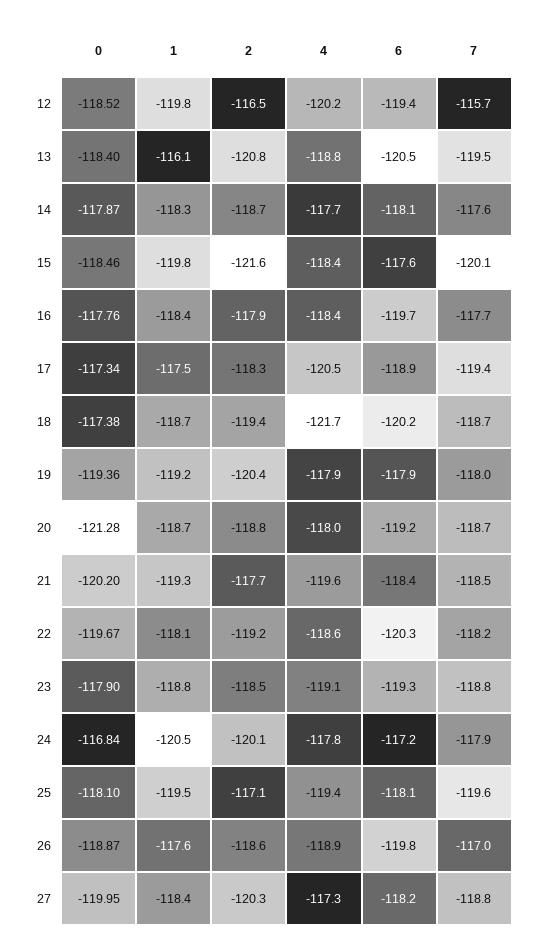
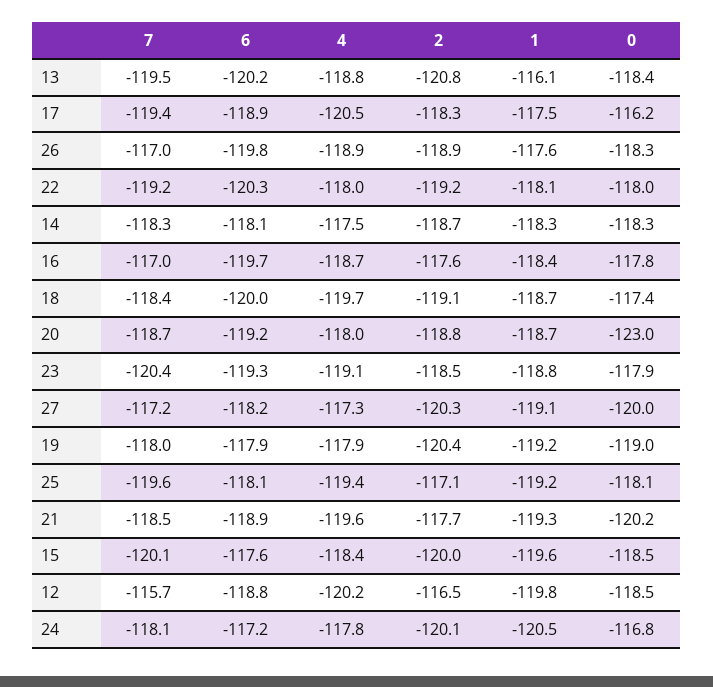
6, 12: -119.4 -> -118.8
6, 13: -120.5 -> -120.2
0, 14: -117.87 -> -118.3
4, 14: -117.7 -> -117.5
7, 14: -117.6 -> -118.3
1, 15: -119.8 -> -119.6
2, 15: -121.6 -> -120
2, 16: -117.9 -> -117.6
4, 16: -118.4 -> -118.7
7, 16: -117.7 -> -117
0, 17: -117.34 -> -116.2
2, 18: -119.4 -> -119.1
4, 18: -121.7 -> -119.7
6, 18: -120.2 -> -120
7, 18: -118.7 -> -118.4
0, 19: -119.36 -> -119
0, 20: -121.28 -> -123
6, 21: -118.4 -> -118.9
0, 22: -119.67 -> -118
4, 22: -118.6 -> -118
7, 22: -118.2 -> -119.2
7, 23: -118.8 -> -120.4
7, 24: -117.9 -> -118.1
1, 25: -119.5 -> -119.2
0, 26: -118.87 -> -118.3
2, 26: -118.6 -> -118.9
1, 27: -118.4 -> -119.1
7, 27: -118.8 -> -117.2

